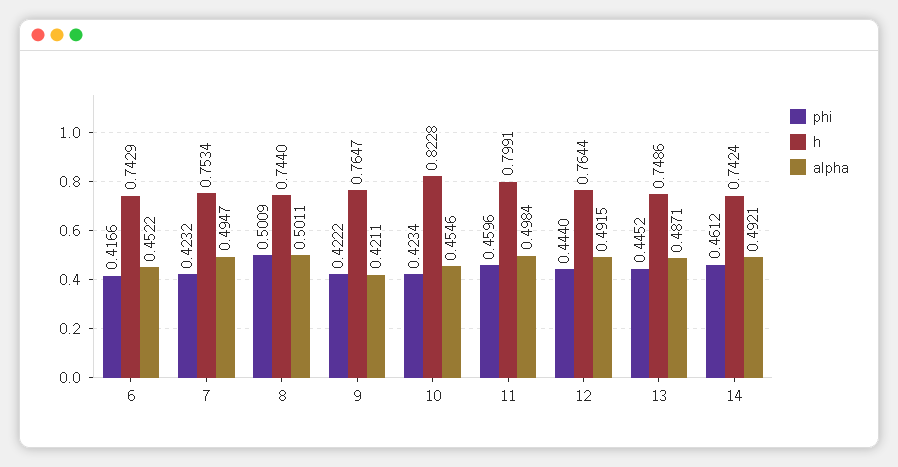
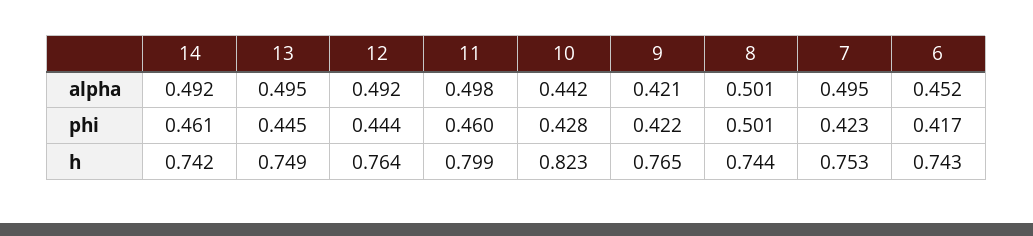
phi, 10: 0.4234 -> 0.428
alpha, 10: 0.4546 -> 0.442
alpha, 13: 0.4871 -> 0.495

